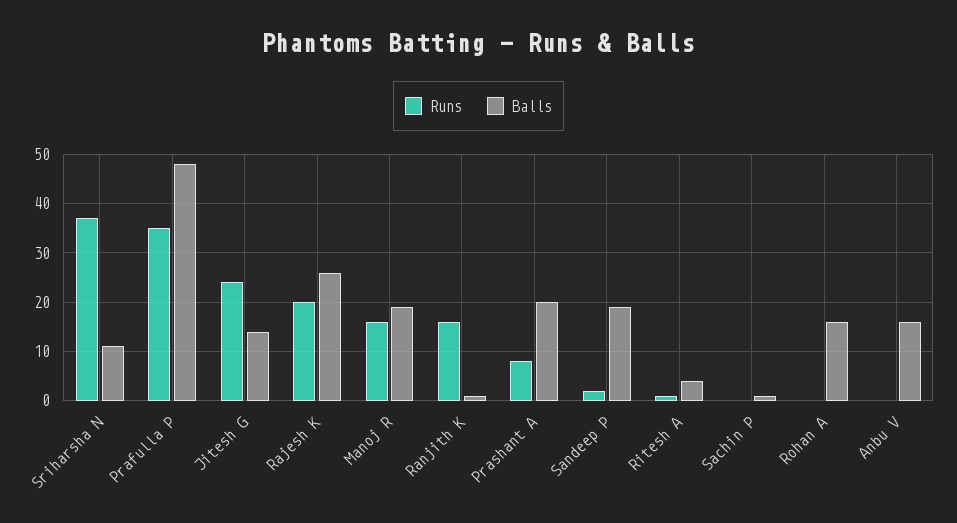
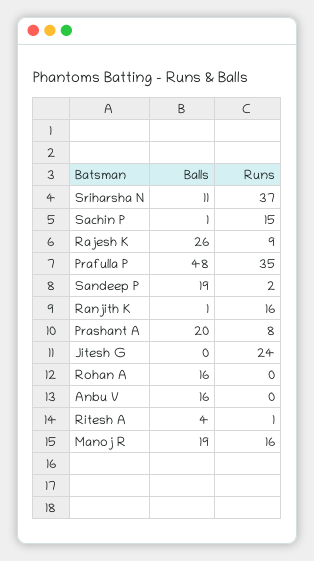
Balls, Jitesh G: 15 -> 0
Runs, Rajesh K: 20 -> 9
Runs, Sachin P: 0 -> 15

